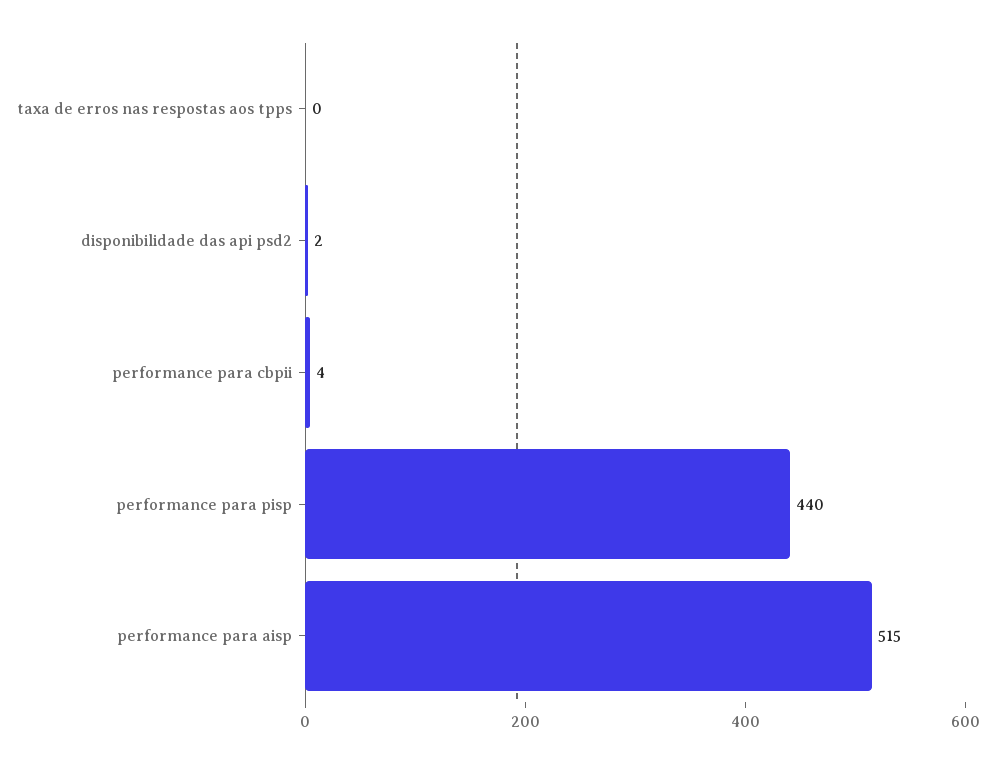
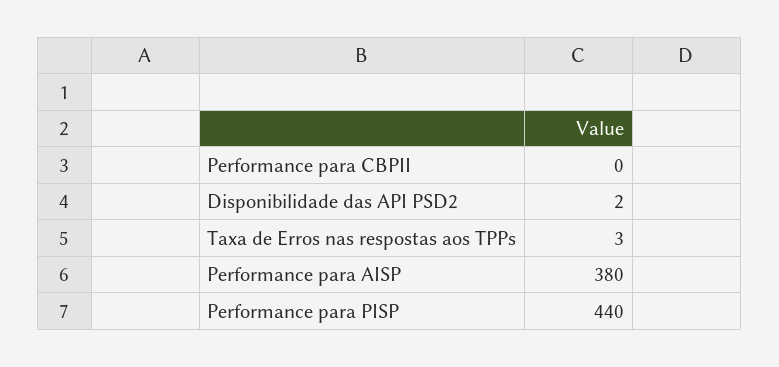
taxa de erros nas respostas aos tpps: 0 -> 3
performance para cbpii: 4 -> 0
performance para aisp: 515 -> 380

